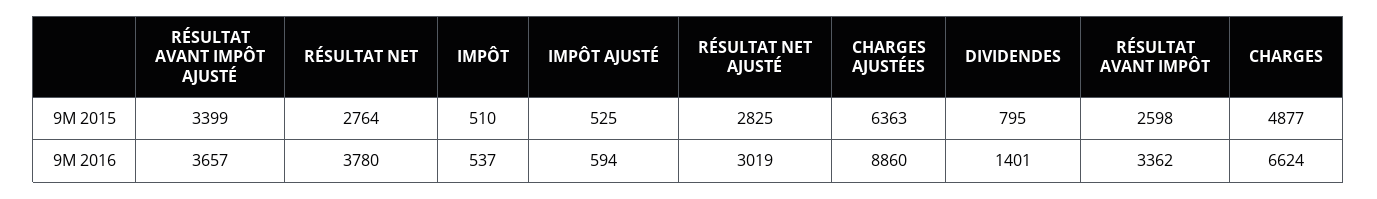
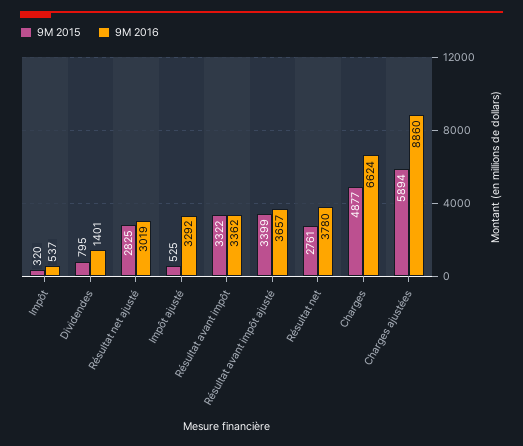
9M 2015, RÉSULTAT NET: 2764 -> 2761
9M 2015, IMPÔT: 510 -> 320
9M 2015, CHARGES AJUSTÉES: 6363 -> 5894
9M 2015, RÉSULTAT AVANT IMPÔT: 2598 -> 3322
9M 2016, IMPÔT AJUSTÉ: 594 -> 3292

